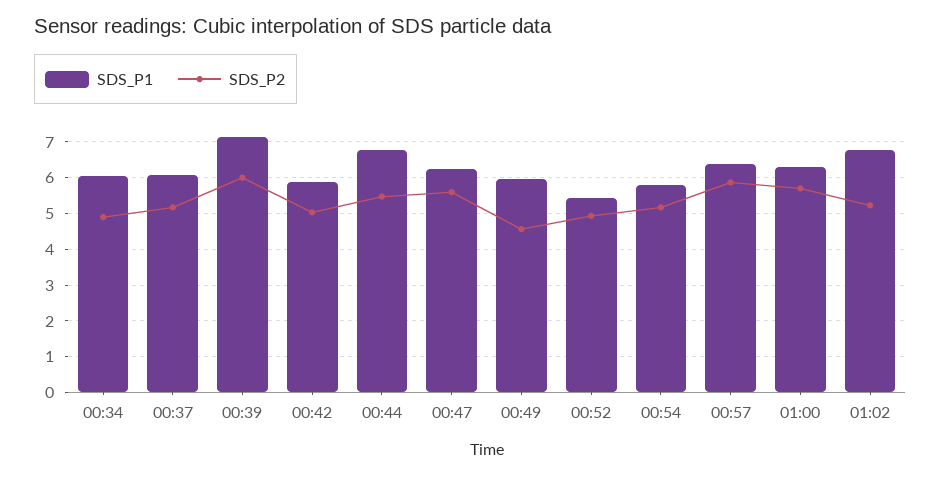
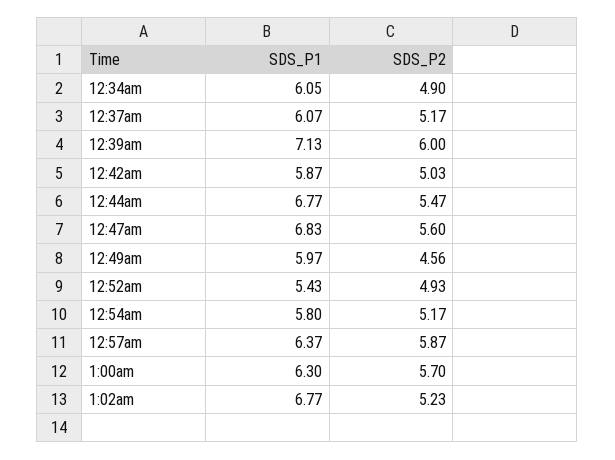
SDS_P1, 00:47: 6.2 -> 6.83

